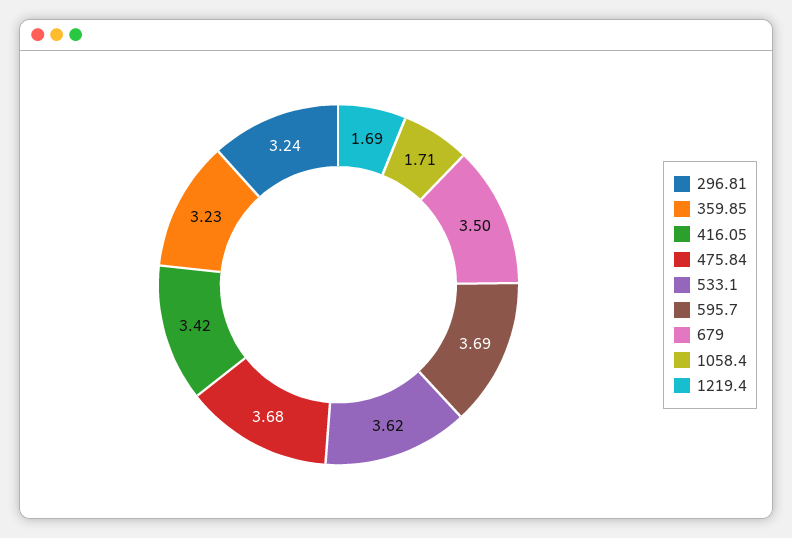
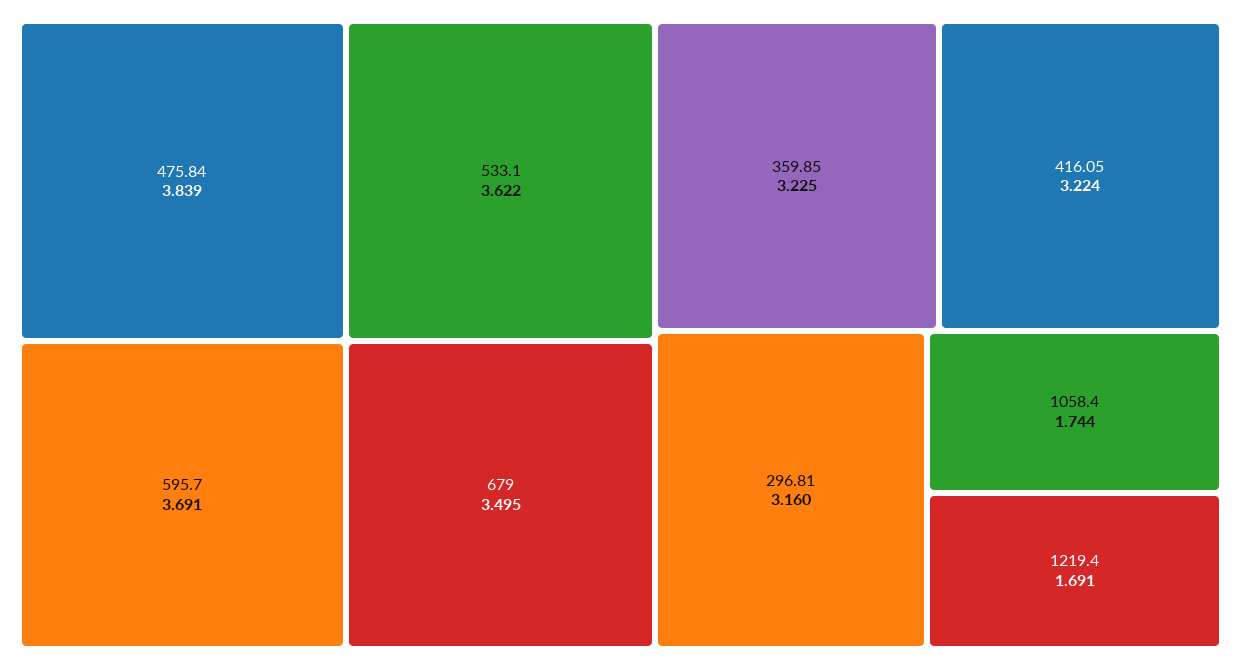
296.81: 3.24 -> 3.16
416.05: 3.42 -> 3.224
475.84: 3.68 -> 3.839
1058.4: 1.71 -> 1.744

